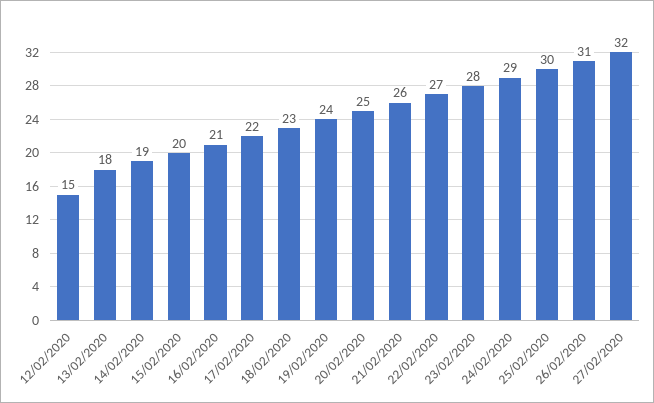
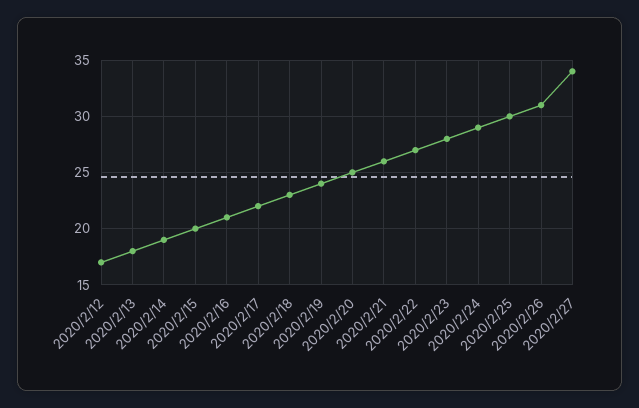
12/02/2020: 15 -> 17
27/02/2020: 32 -> 34

